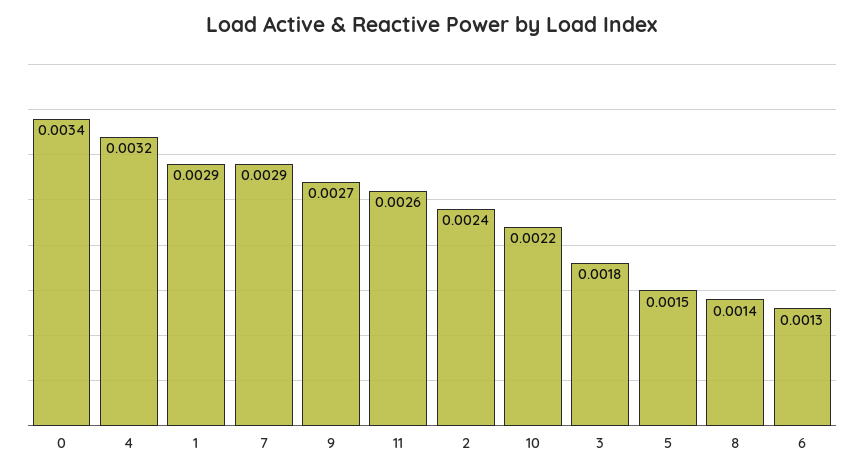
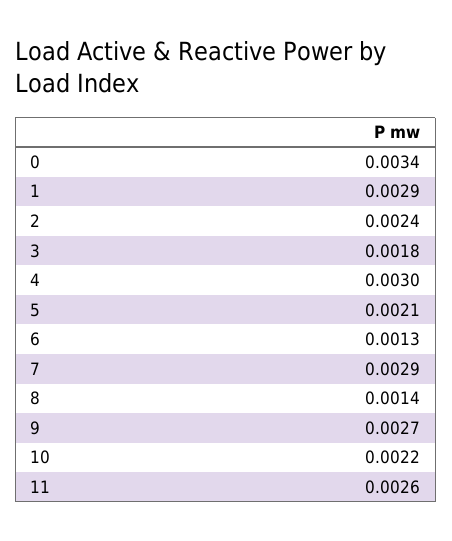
4: 0.0032 -> 0.003
5: 0.0015 -> 0.0021

